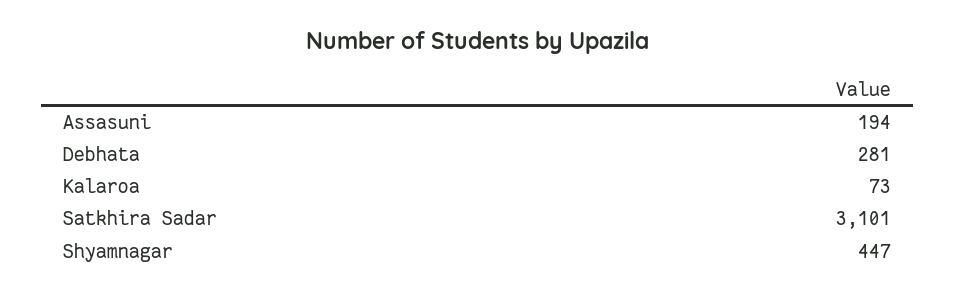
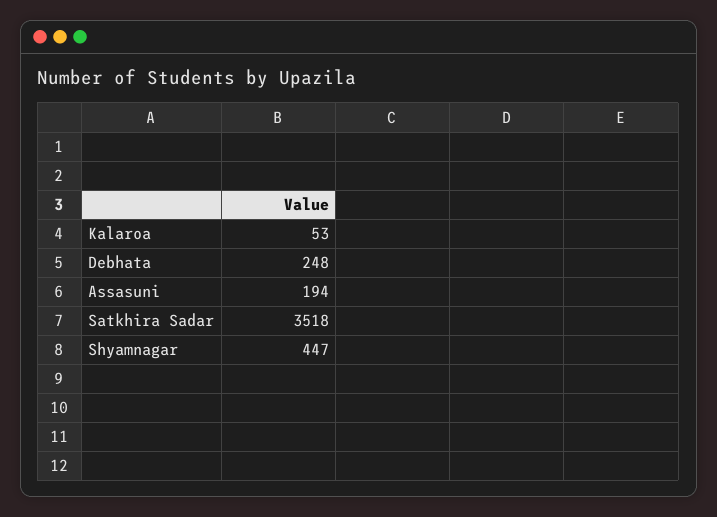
Debhata: 281 -> 248
Kalaroa: 73 -> 53
Satkhira Sadar: 3101 -> 3518

